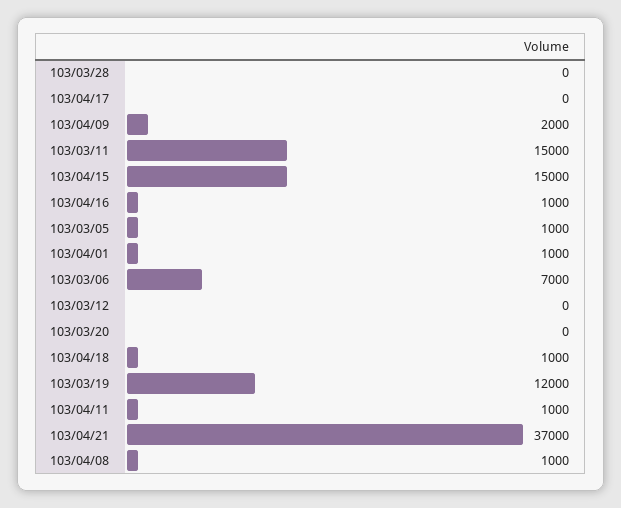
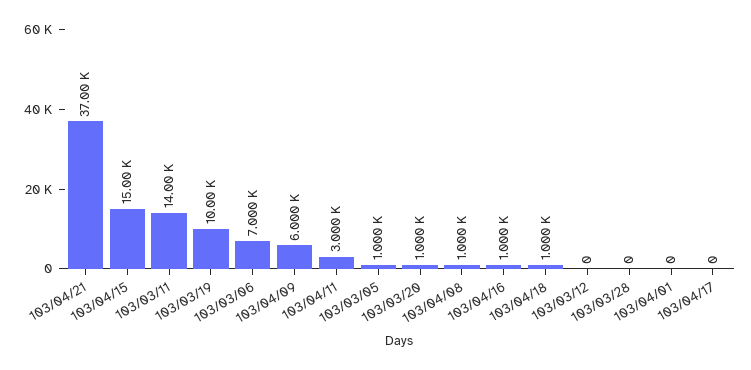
103/04/09: 2000 -> 6000
103/03/11: 15000 -> 14000
103/04/01: 1000 -> 0
103/03/20: 0 -> 1000
103/03/19: 12000 -> 10000
103/04/11: 1000 -> 3000

